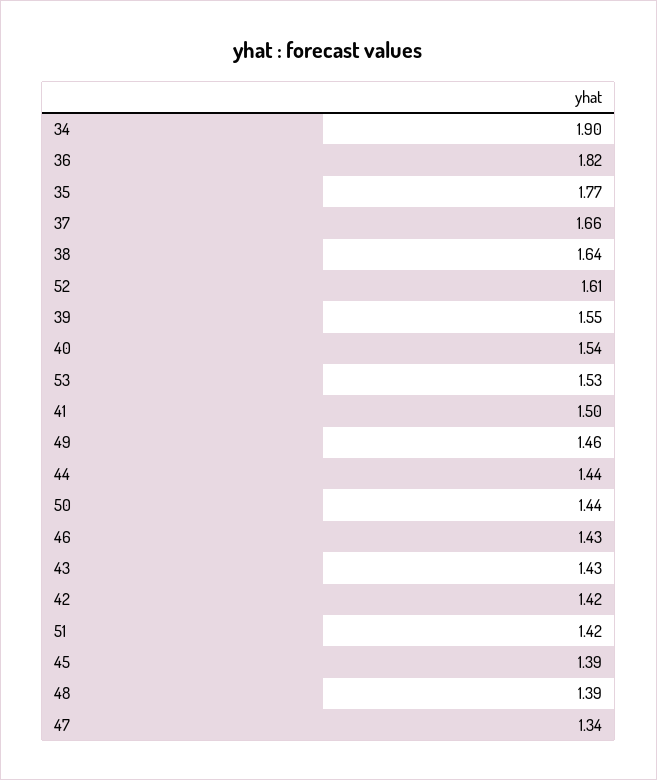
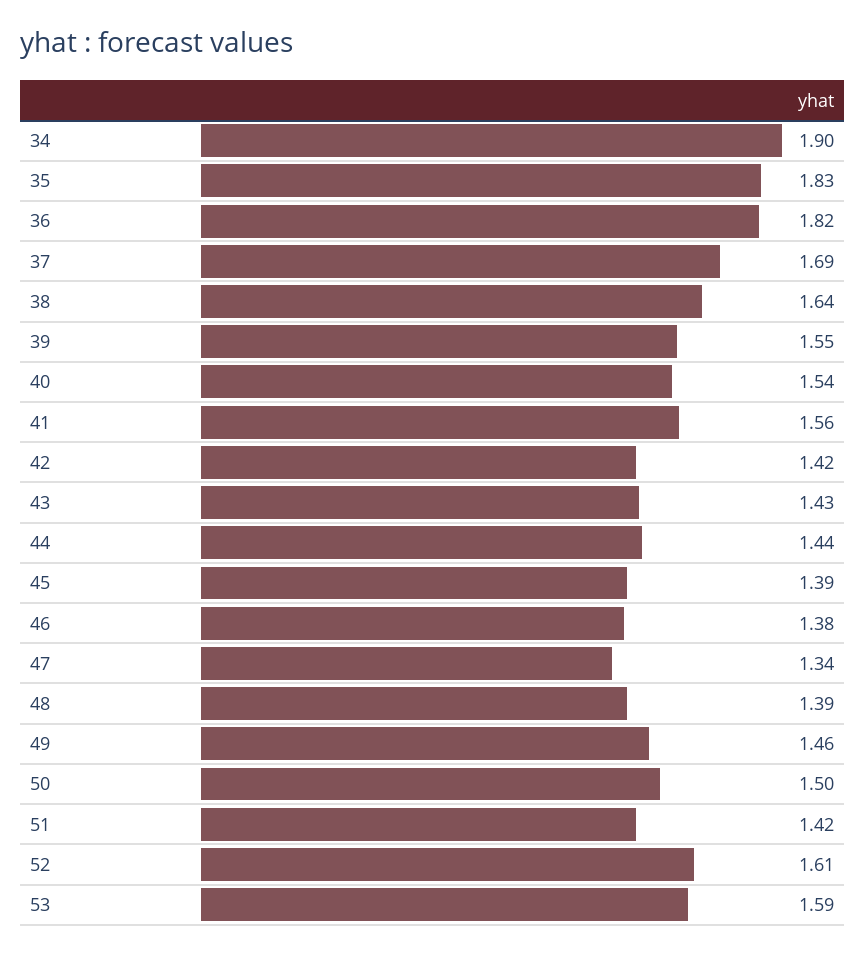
35: 1.77 -> 1.83
37: 1.66 -> 1.69
53: 1.53 -> 1.59
41: 1.5 -> 1.56
50: 1.44 -> 1.5
46: 1.43 -> 1.38

